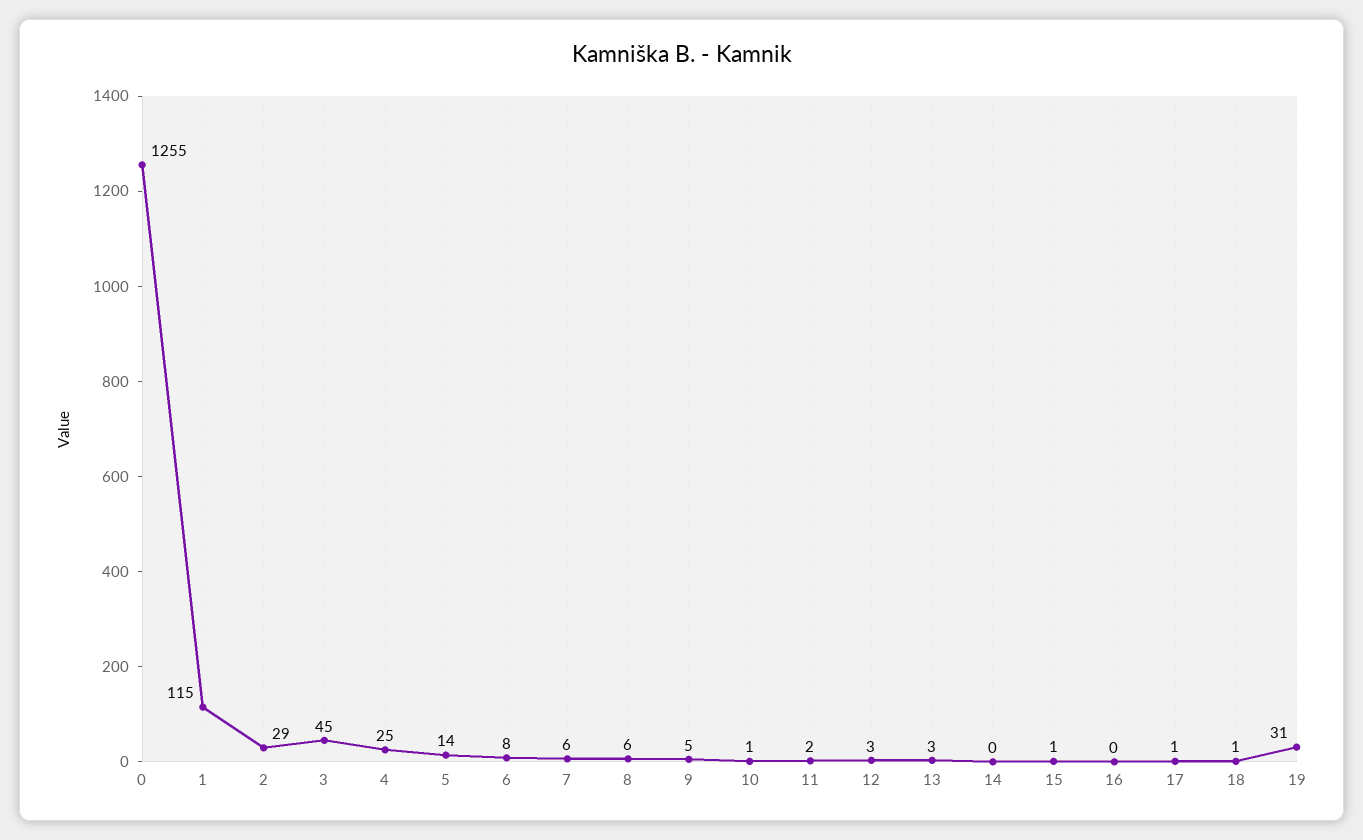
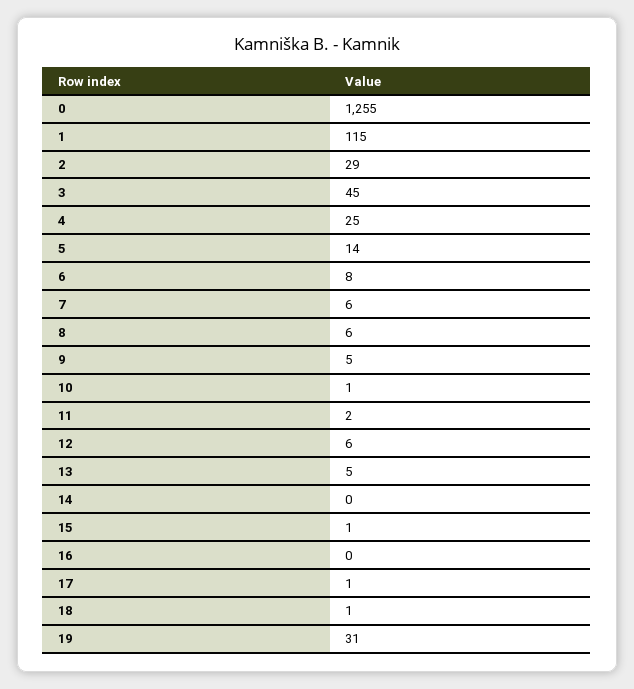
12: 3 -> 6
13: 3 -> 5

